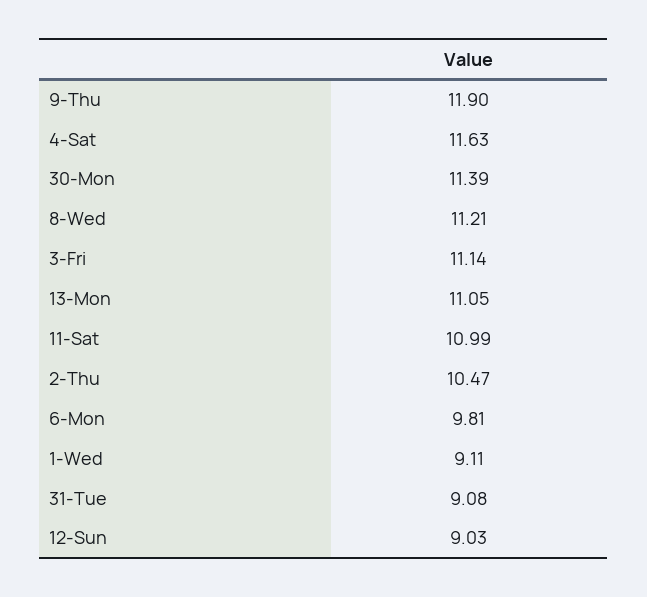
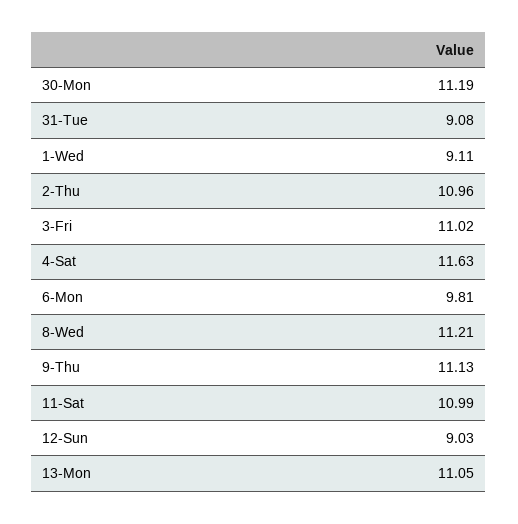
9-Thu: 11.9 -> 11.13
30-Mon: 11.39 -> 11.19
3-Fri: 11.14 -> 11.02
2-Thu: 10.47 -> 10.96

